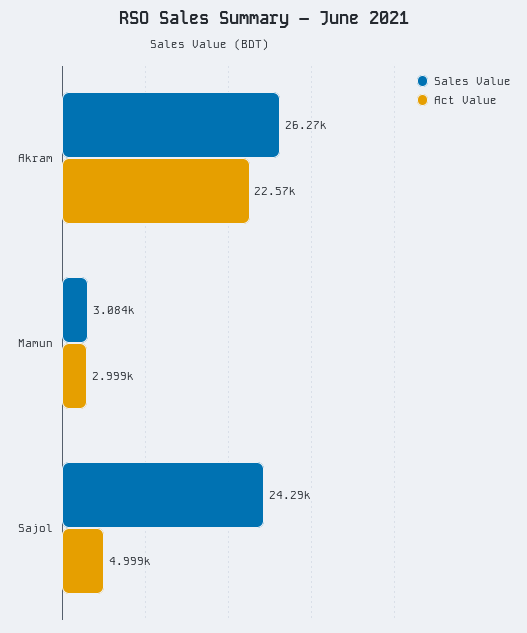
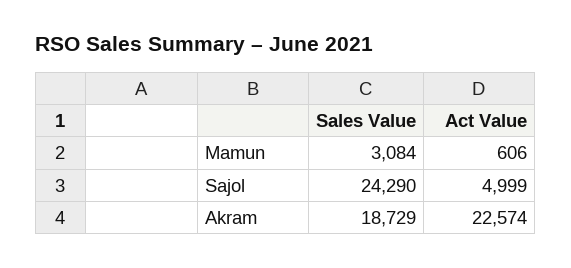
Sales Value, Akram: 26270 -> 18729
Act Value, Mamun: 2999 -> 606

